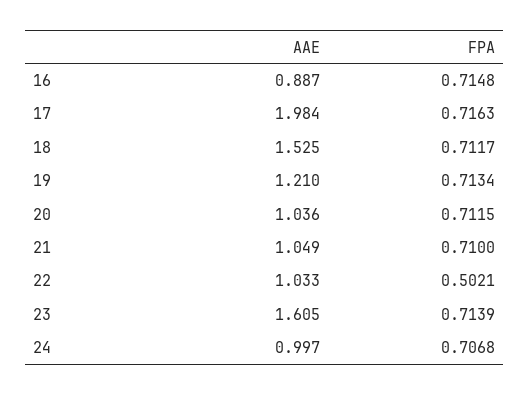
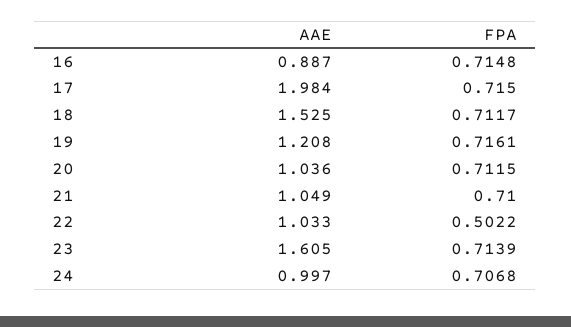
FPA, 17: 0.7163 -> 0.715
AAE, 19: 1.21 -> 1.208
FPA, 19: 0.7134 -> 0.7161
FPA, 22: 0.5021 -> 0.5022

